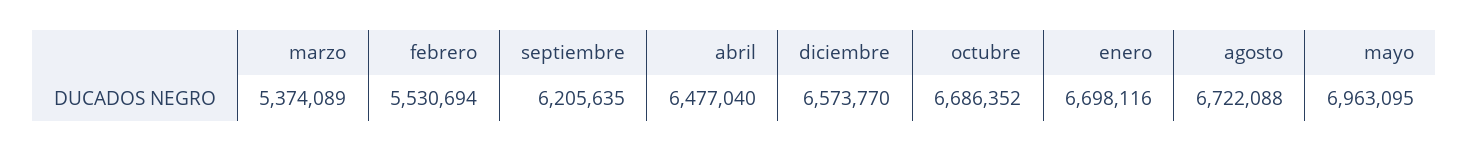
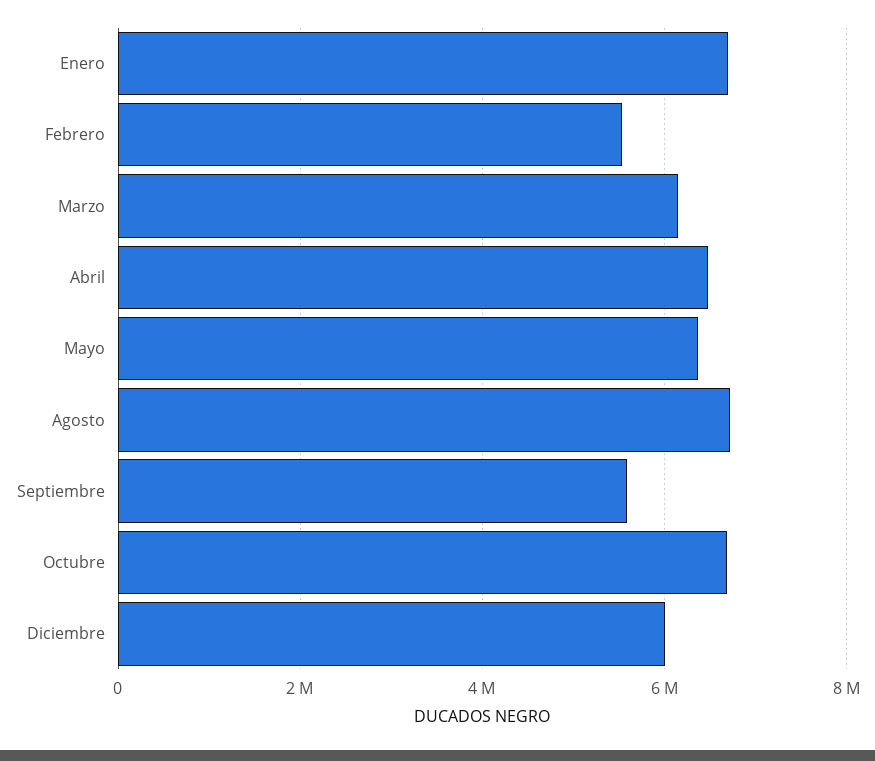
marzo: 5374089 -> 6200000
septiembre: 6205635 -> 5600000
diciembre: 6573770 -> 6000000
mayo: 6963095 -> 6400000

